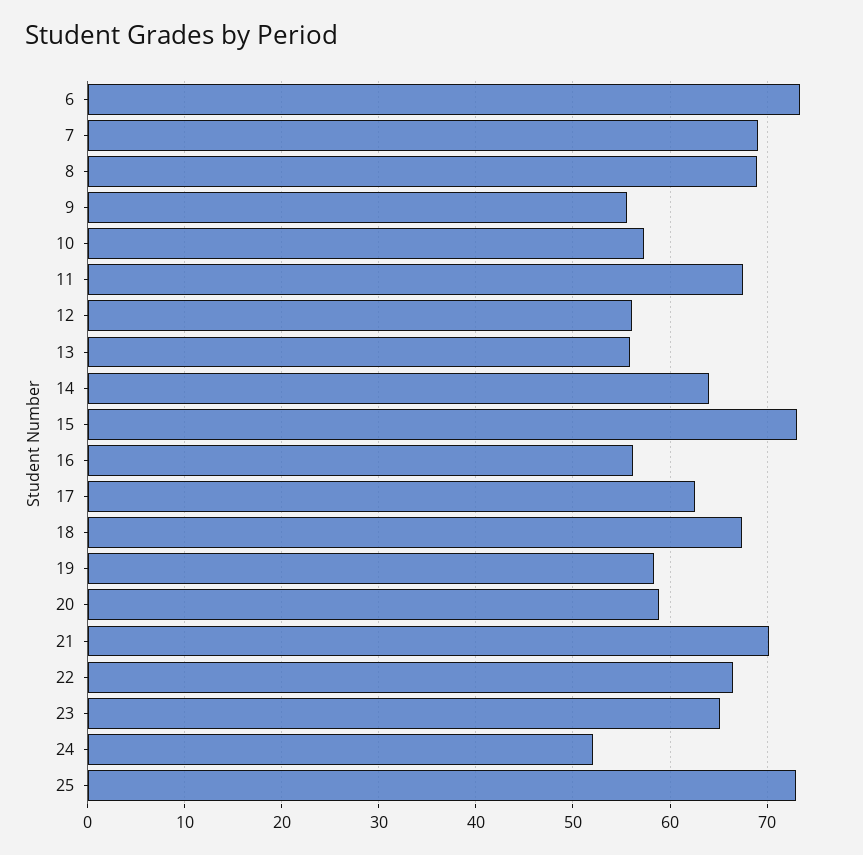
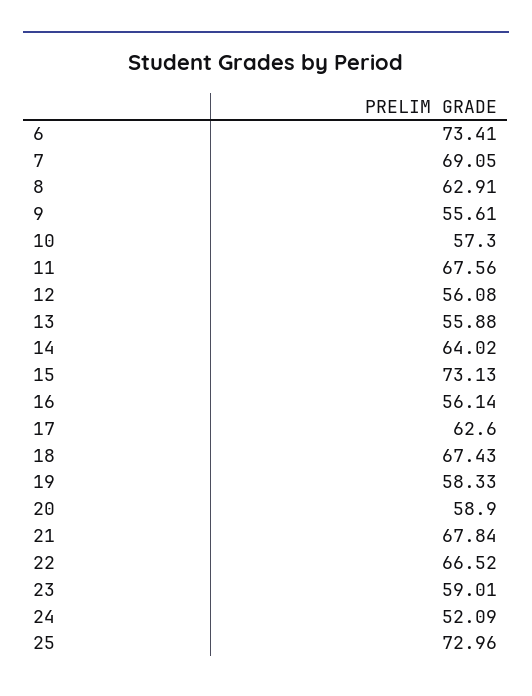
8: 69 -> 62.91
21: 70 -> 67.84
23: 65 -> 59.01

